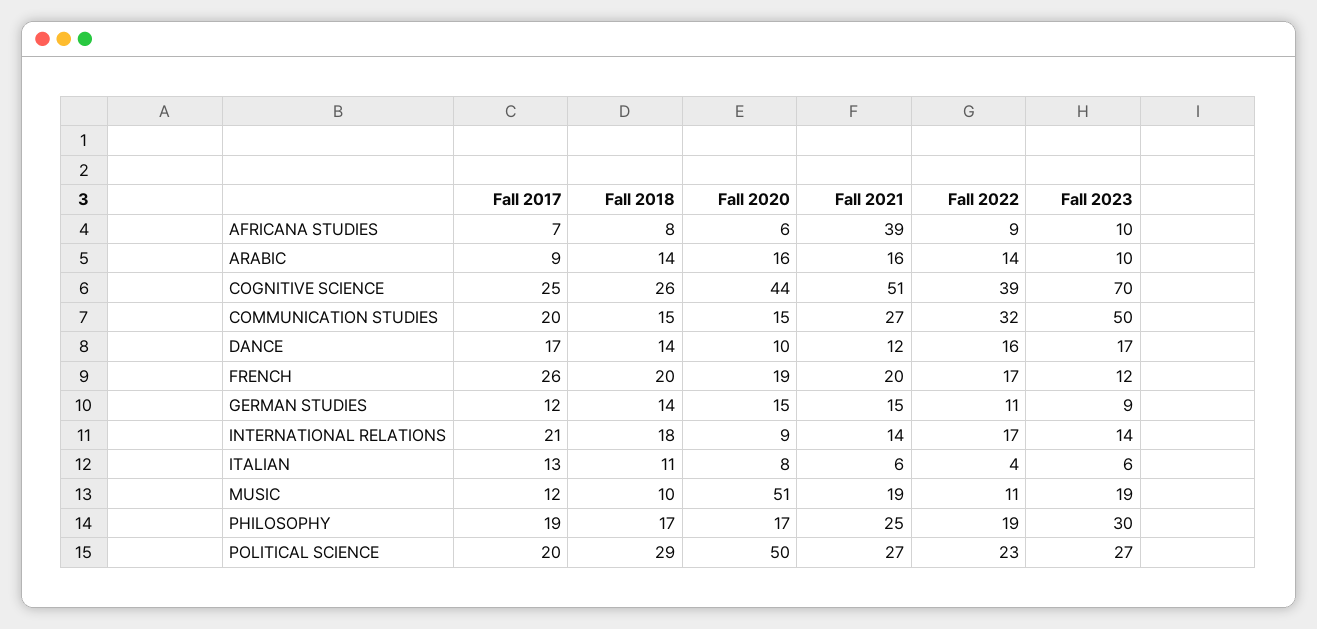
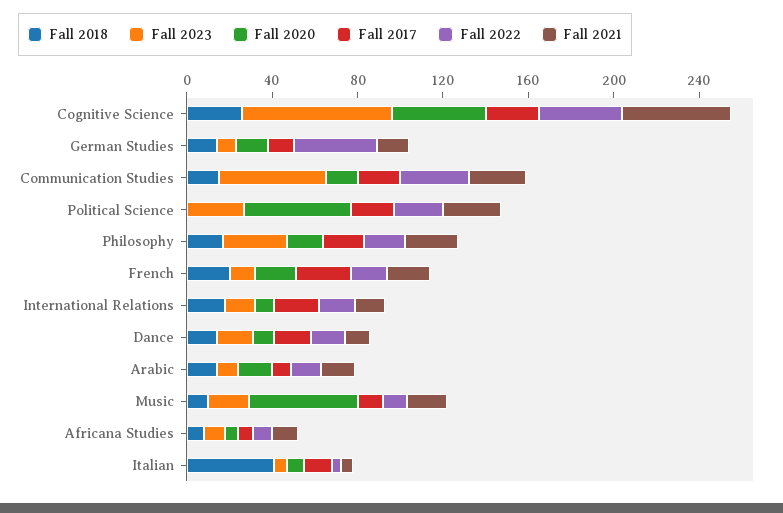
Fall 2021, AFRICANA STUDIES: 39 -> 10
Fall 2022, GERMAN STUDIES: 11 -> 40
Fall 2018, ITALIAN: 11 -> 40
Fall 2018, POLITICAL SCIENCE: 29 -> 0

